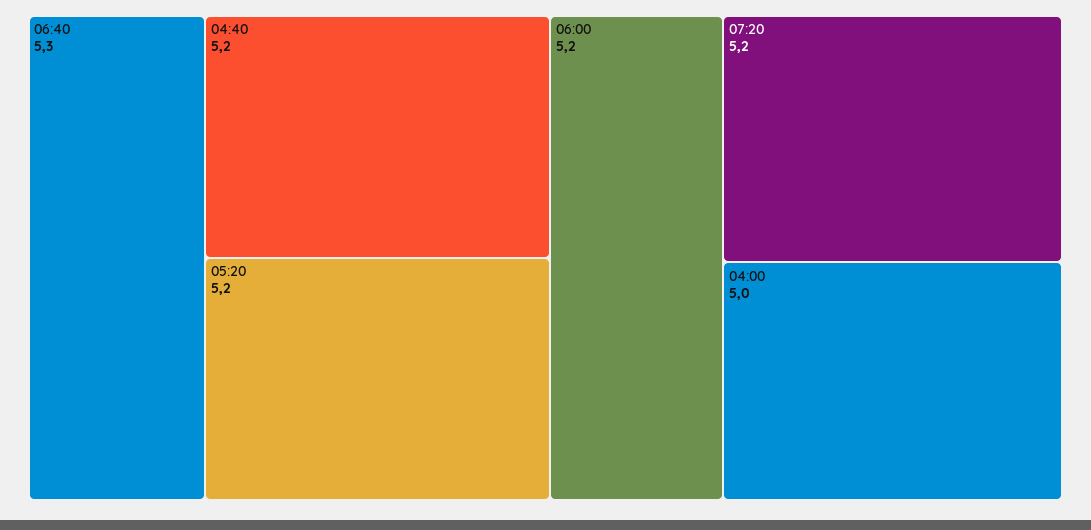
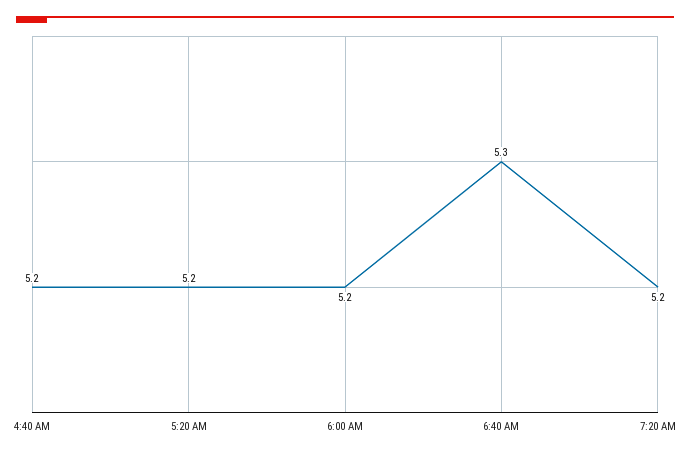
04:00: 5 -> none

